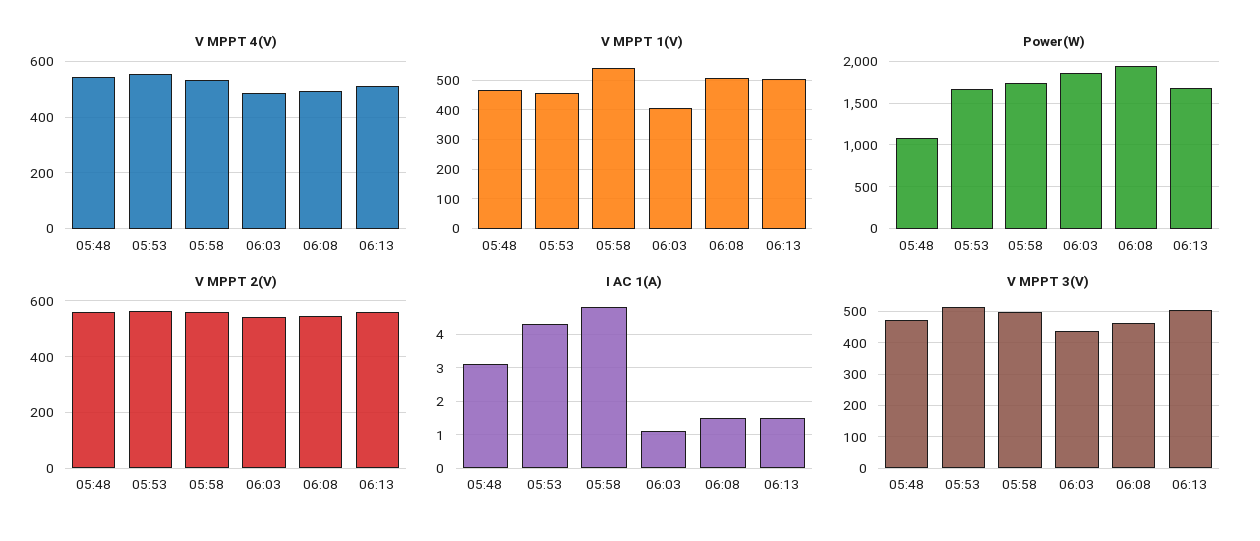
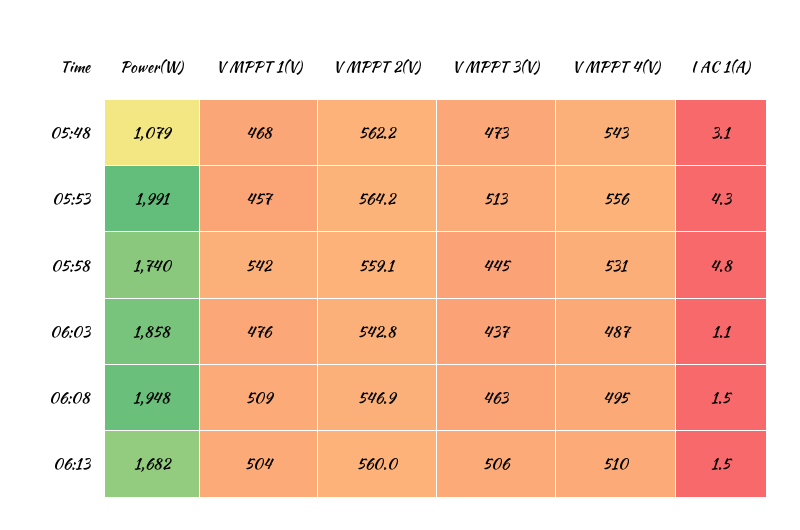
V MPPT 1(V), 06:03: 400 -> 476
Power(W), 05:53: 1700 -> 1991
V MPPT 3(V), 05:58: 500 -> 445

